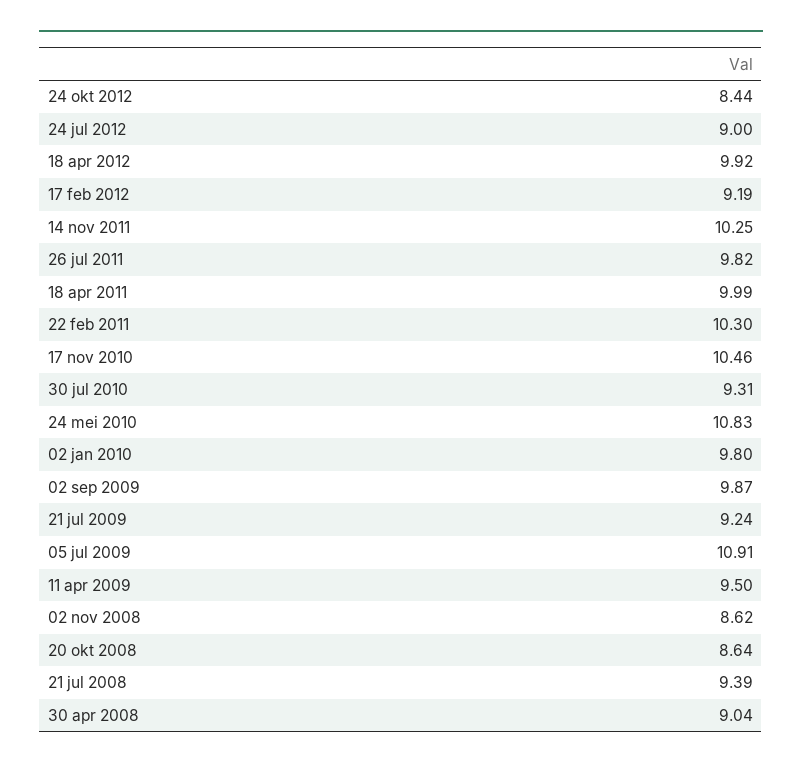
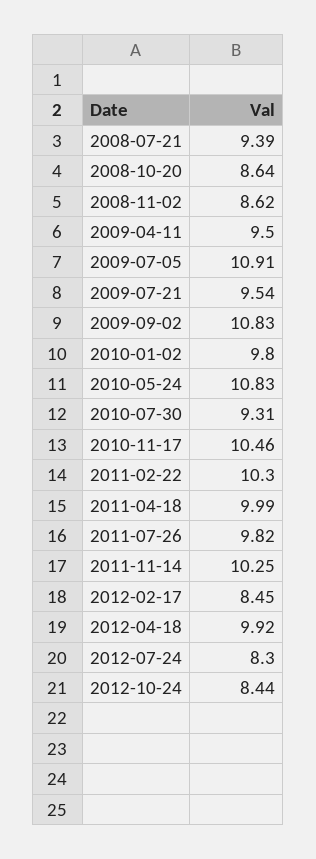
24 jul 2012: 9 -> 8.3
17 feb 2012: 9.19 -> 8.45
02 sep 2009: 9.87 -> 10.83
21 jul 2009: 9.24 -> 9.54
30 apr 2008: 9.04 -> none

